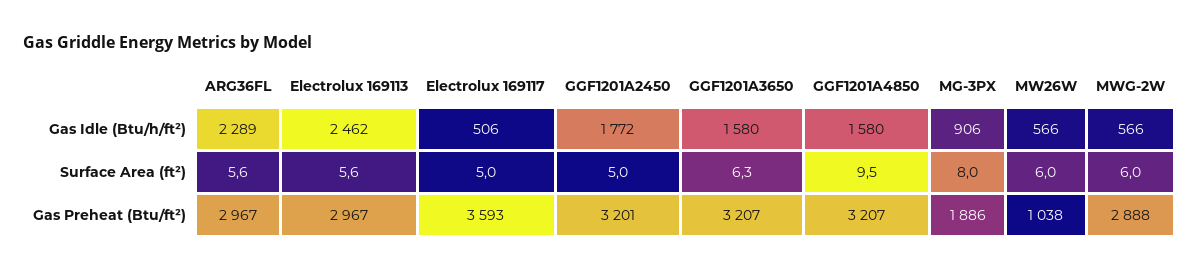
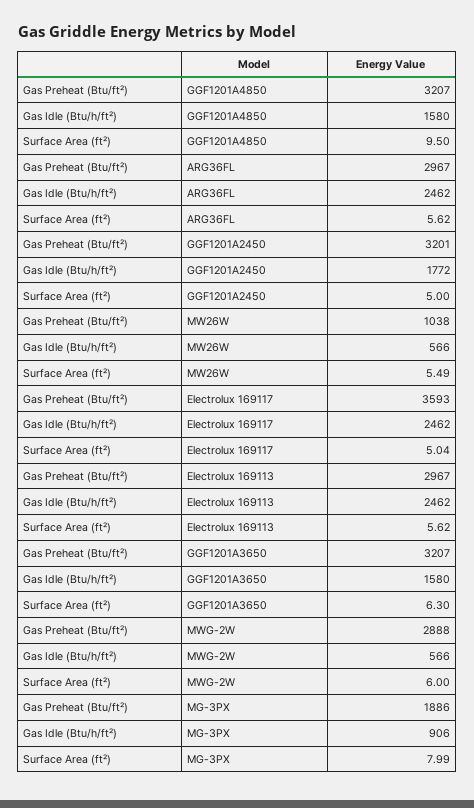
ARG36FL, Gas Idle (Btu/h/ft²): 2289 -> 2462
Electrolux 169117, Gas Idle (Btu/h/ft²): 506 -> 2462
MW26W, Surface Area (ft²): 6 -> 5.49

